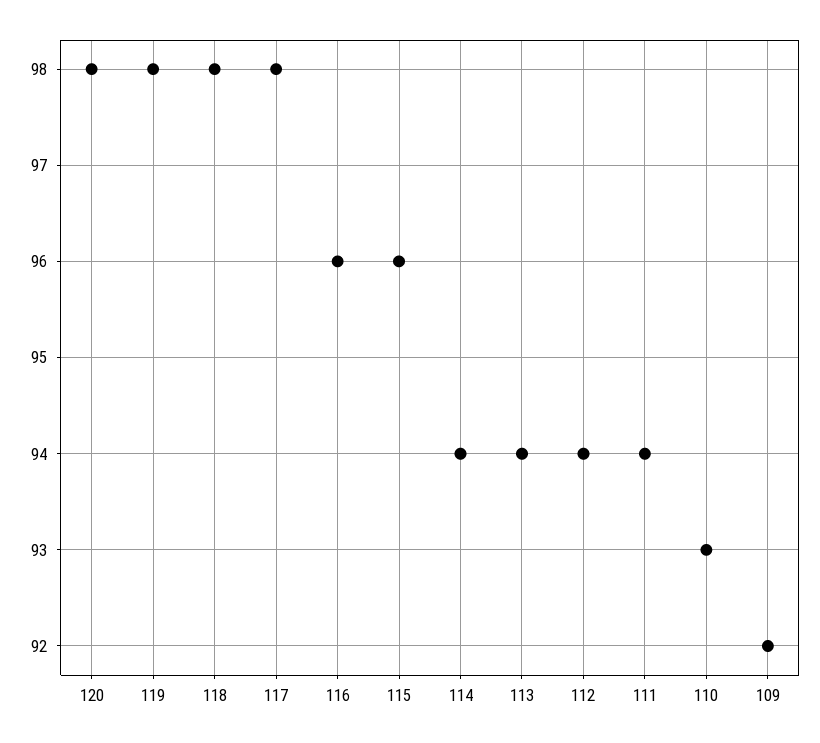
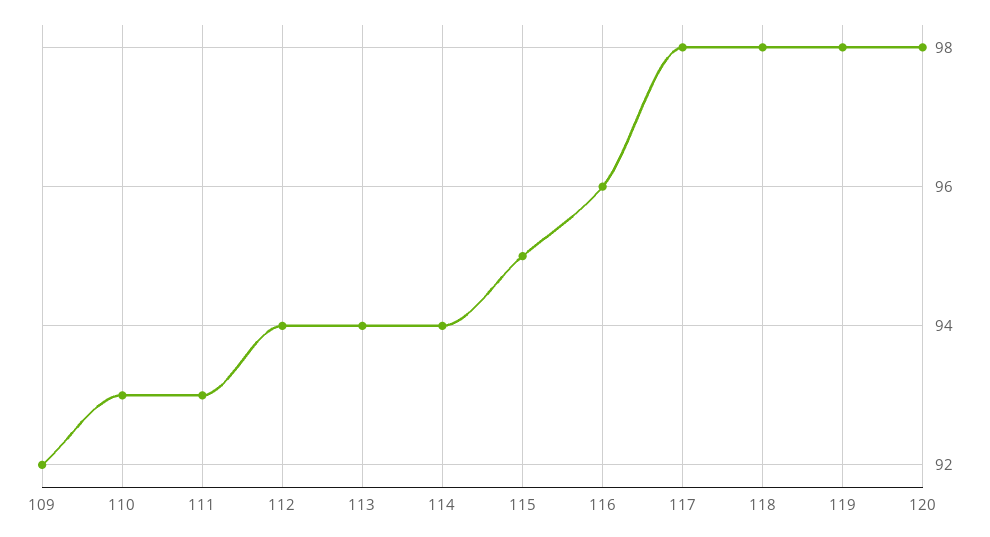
115: 96 -> 95
111: 94 -> 93

